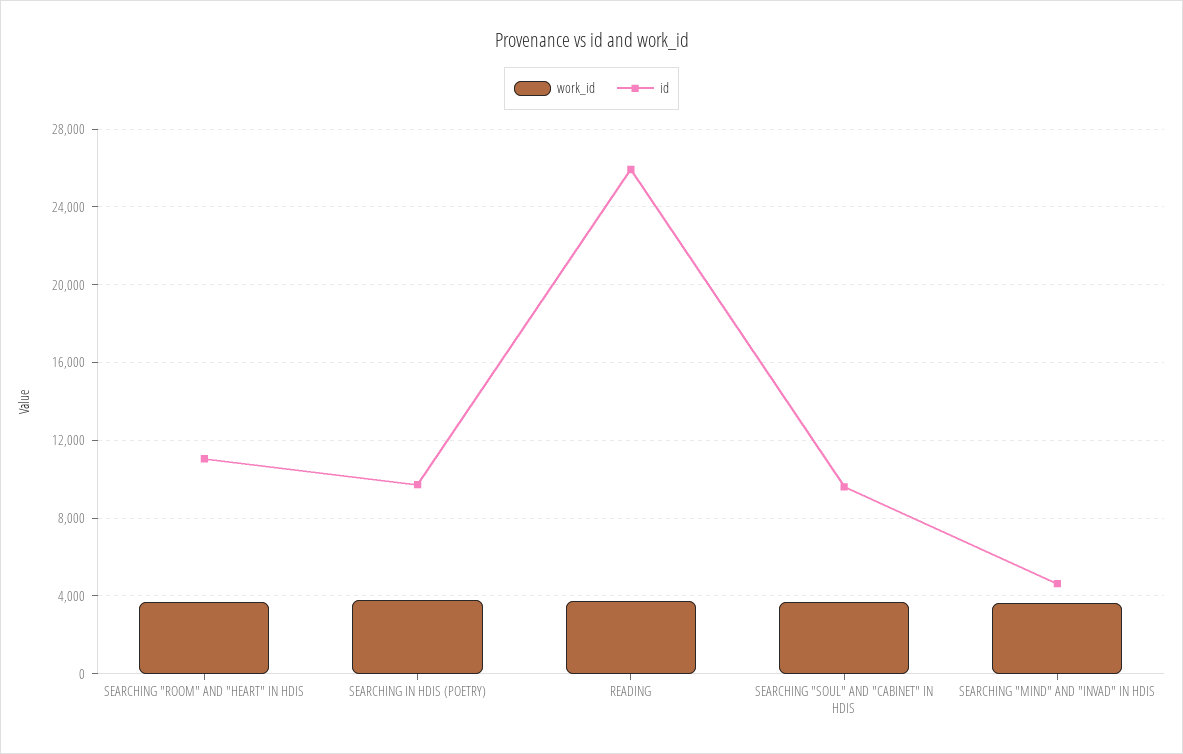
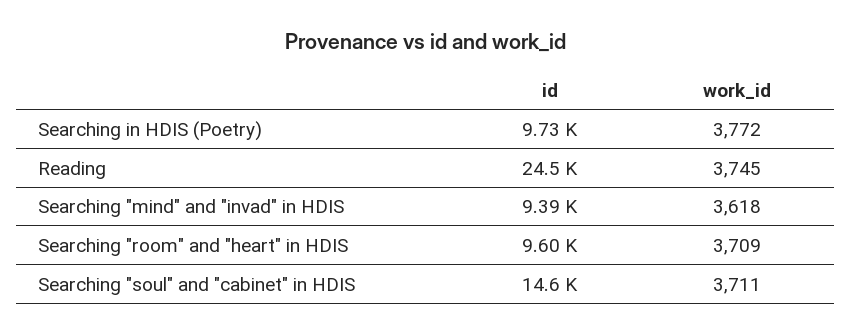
id, SEARCHING "ROOM" AND "HEART" IN HDIS: 11000 -> 9600
id, READING: 26000 -> 24500
id, SEARCHING "SOUL" AND "CABINET" IN HDIS: 9500 -> 14600
id, SEARCHING "MIND" AND "INVAD" IN HDIS: 4500 -> 9390

